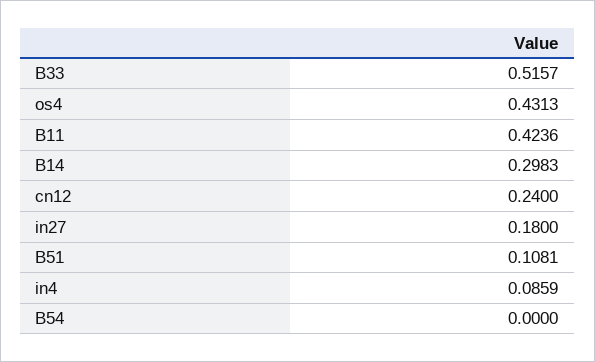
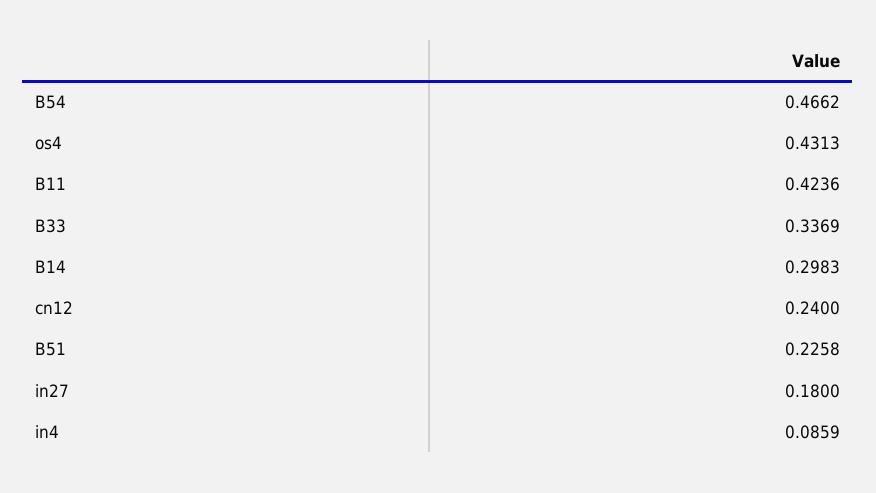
B33: 0.5157 -> 0.3369
B51: 0.1081 -> 0.2258
B54: 0 -> 0.4662

